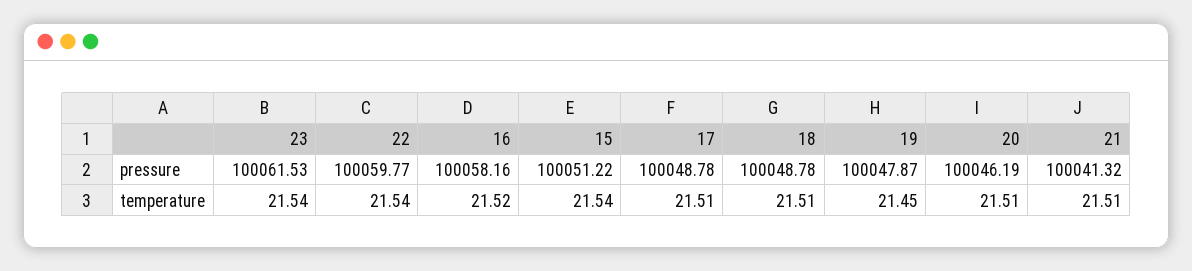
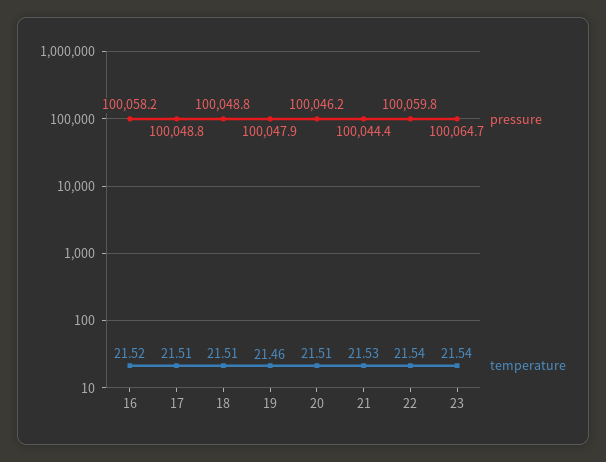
pressure, 23: 100061.53 -> 100064.7
pressure, 15: 100051.22 -> none
pressure, 21: 100041.32 -> 100044.4
temperature, 15: 21.54 -> none
temperature, 19: 21.45 -> 21.46
temperature, 21: 21.51 -> 21.53

